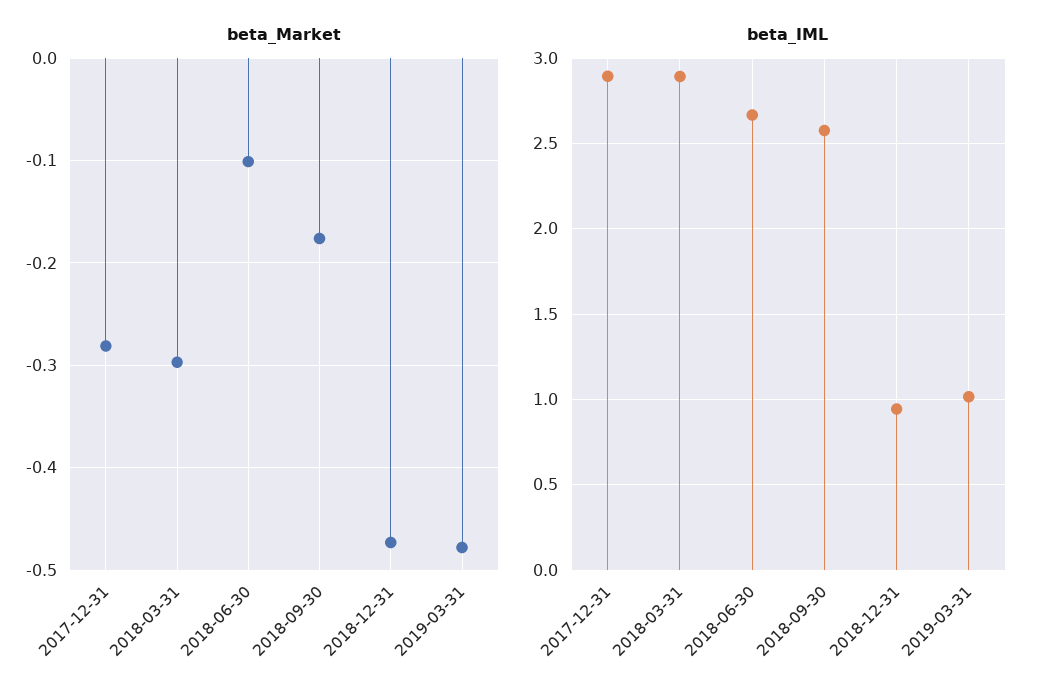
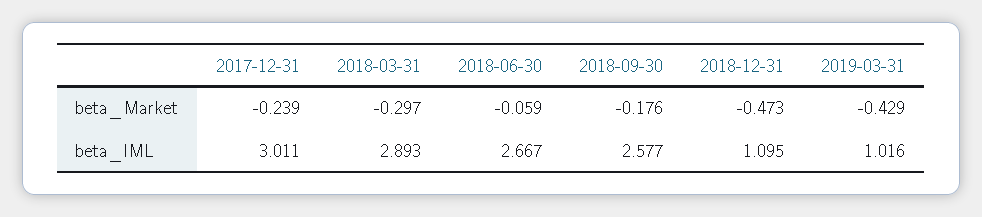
beta_Market, 2017-12-31: -0.28 -> -0.239
beta_Market, 2018-06-30: -0.1 -> -0.059
beta_Market, 2019-03-31: -0.48 -> -0.429
beta_IML, 2017-12-31: 2.9 -> 3.011
beta_IML, 2018-12-31: 0.95 -> 1.095

